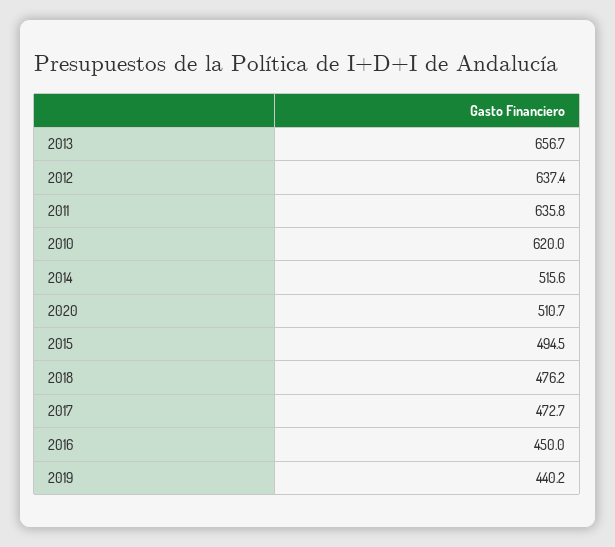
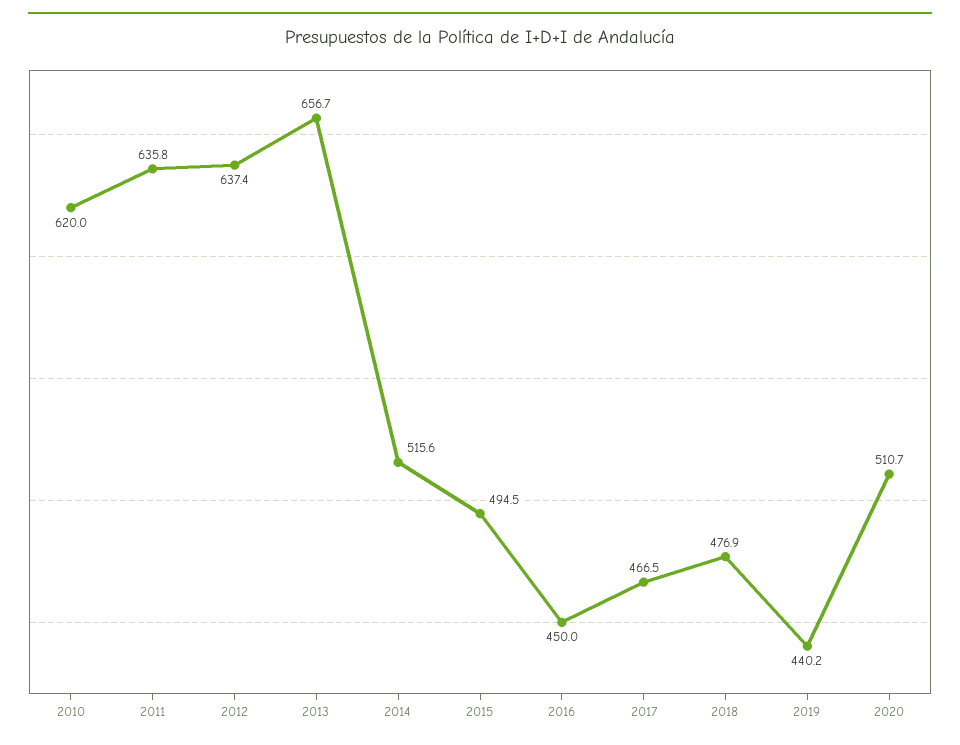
2018: 476.2 -> 476.9
2017: 472.7 -> 466.5

